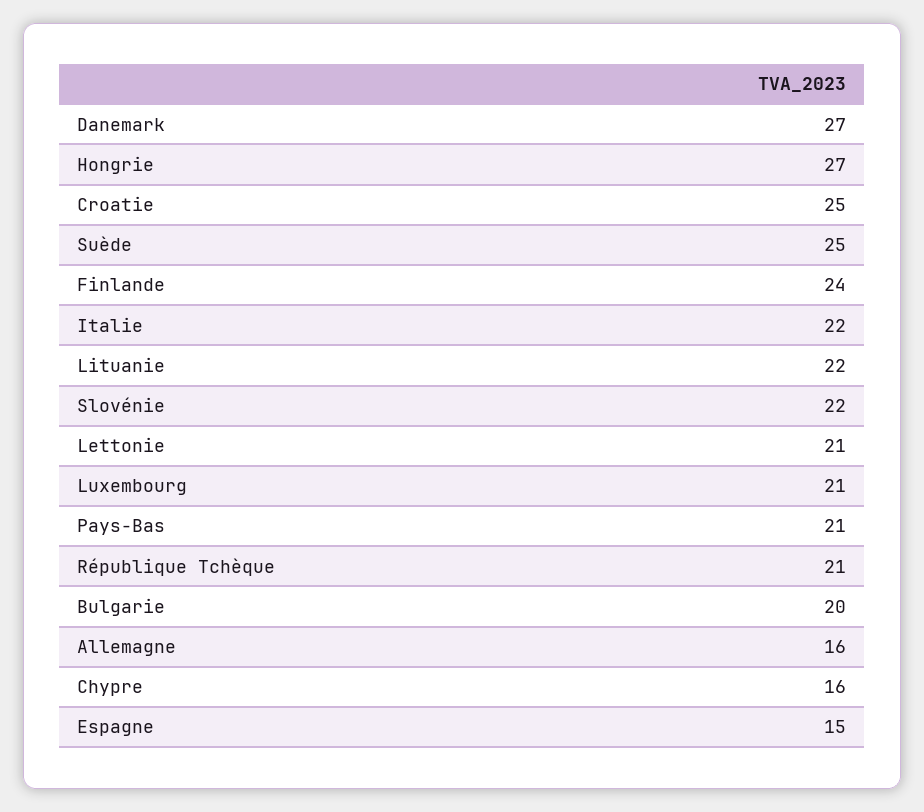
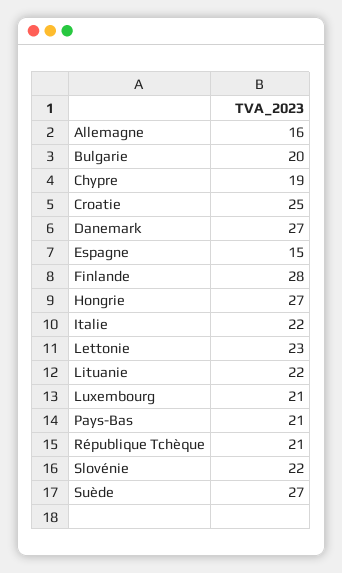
Suède: 25 -> 27
Finlande: 24 -> 28
Lettonie: 21 -> 23
Chypre: 16 -> 19

